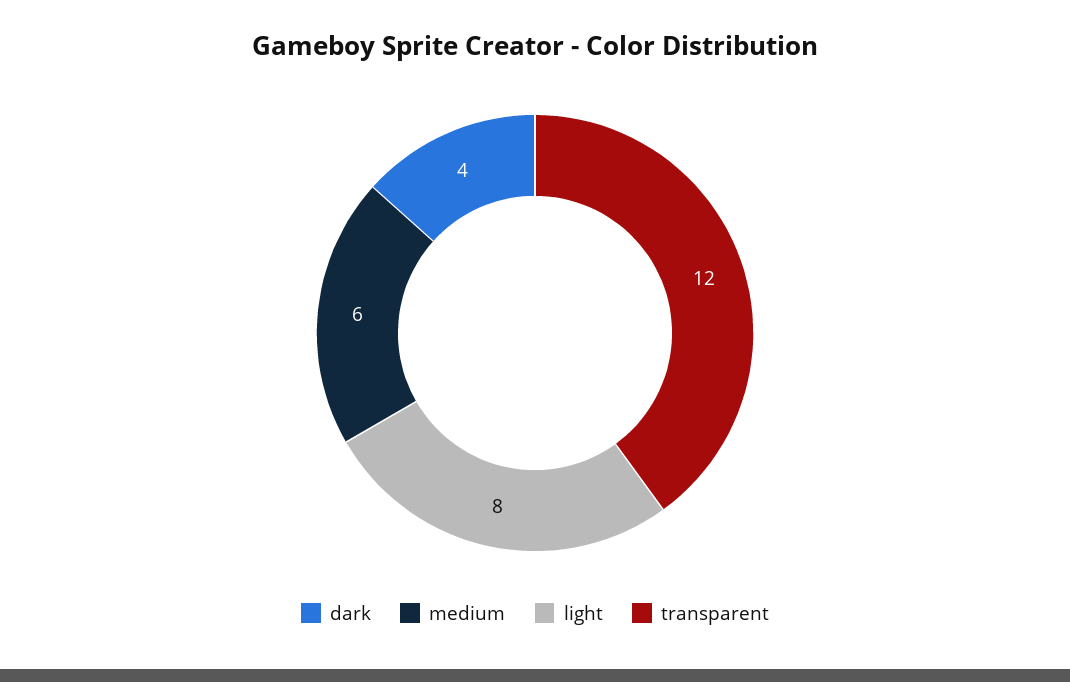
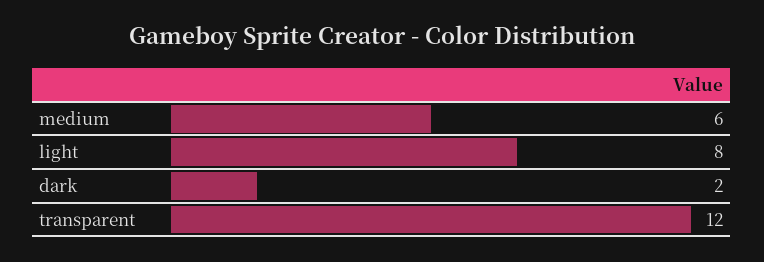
dark: 4 -> 2

